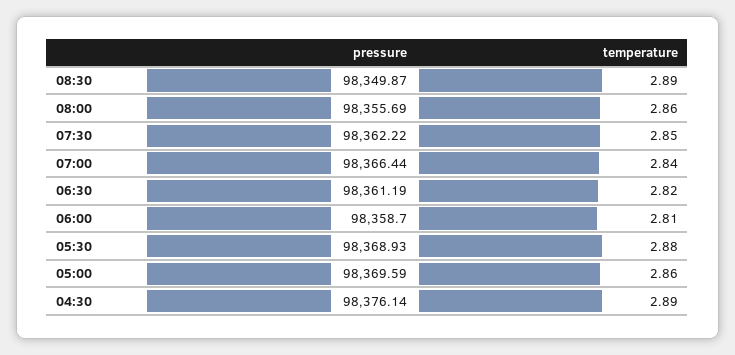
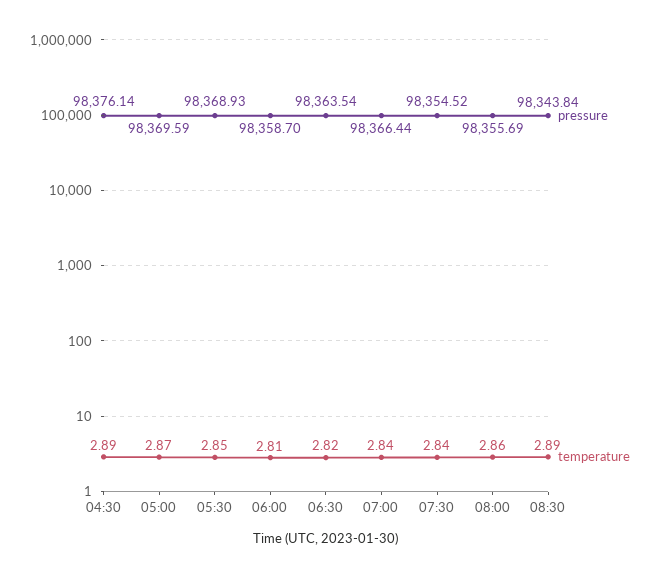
pressure, 08:30: 98349.87 -> 98343.84
pressure, 07:30: 98362.22 -> 98354.52
temperature, 07:30: 2.85 -> 2.84
pressure, 06:30: 98361.19 -> 98363.54
temperature, 05:30: 2.88 -> 2.85
temperature, 05:00: 2.86 -> 2.87

